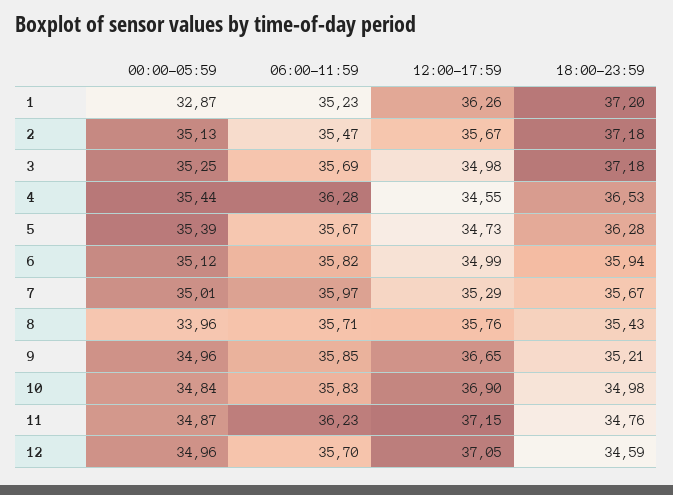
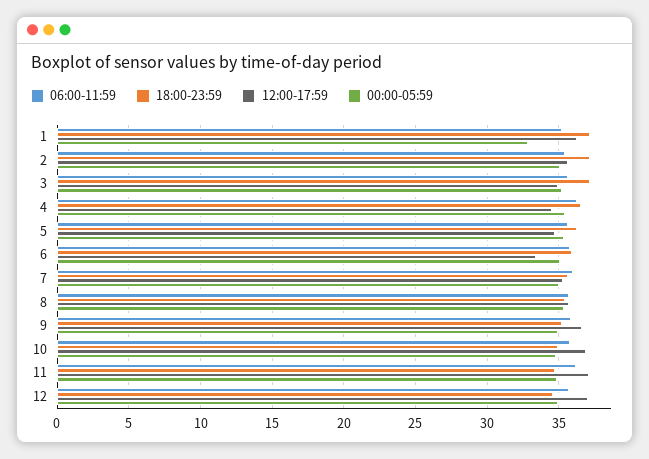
12:00-17:59, 6: 34.99 -> 33.5
00:00-05:59, 8: 33.96 -> 35.5

